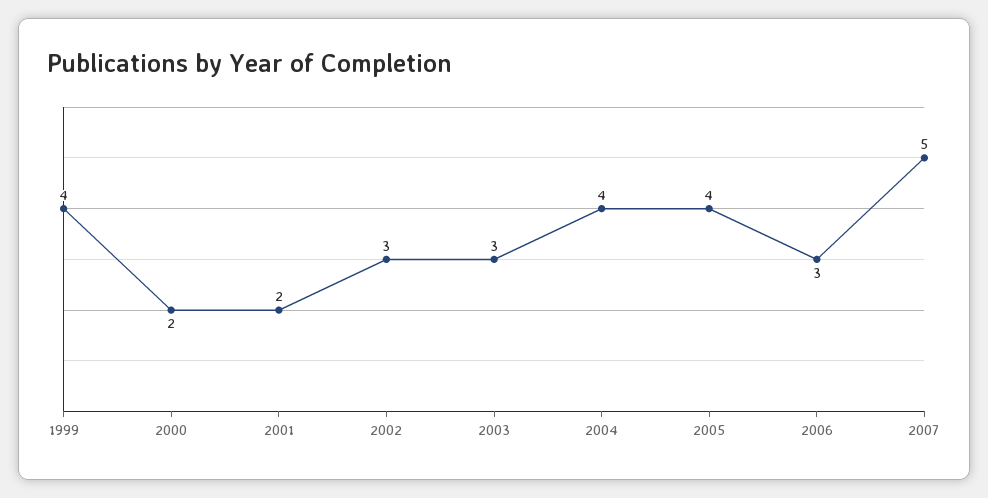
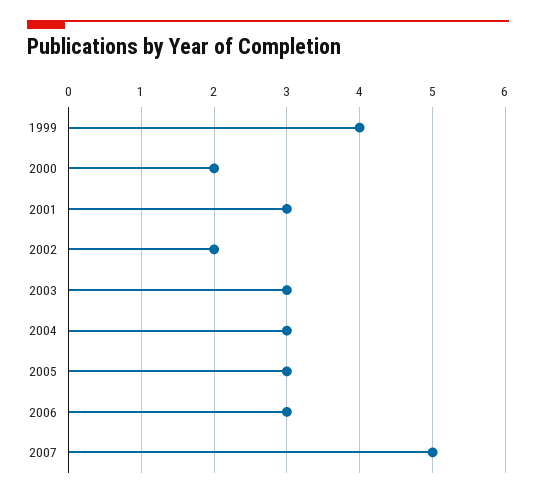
2001: 2 -> 3
2002: 3 -> 2
2004: 4 -> 3
2005: 4 -> 3

